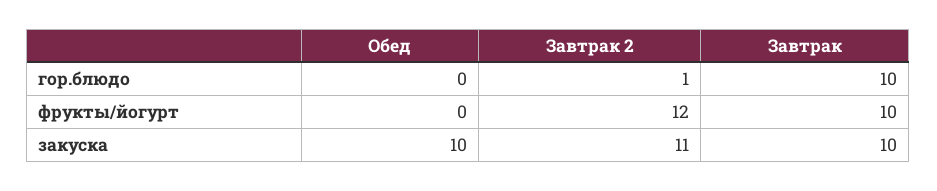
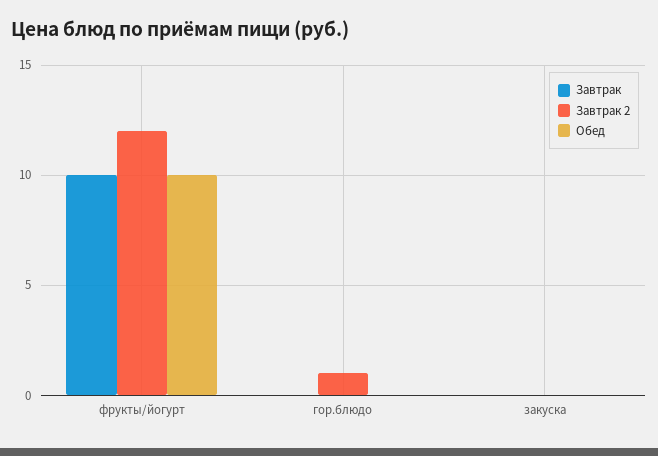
Завтрак, гор.блюдо: 10 -> 0
Обед, фрукты/йогурт: 0 -> 10
Обед, закуска: 10 -> 0
Завтрак 2, закуска: 11 -> 0
Завтрак, закуска: 10 -> 0

